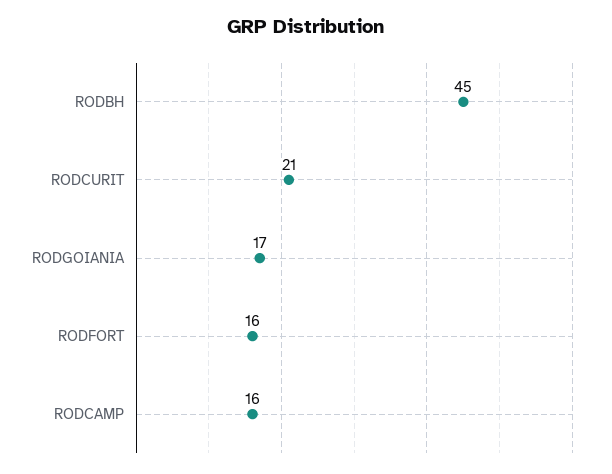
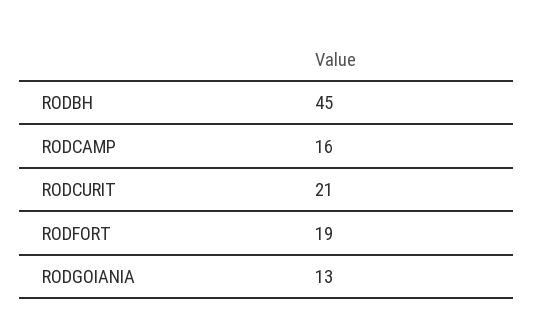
RODGOIANIA: 17 -> 13
RODFORT: 16 -> 19

